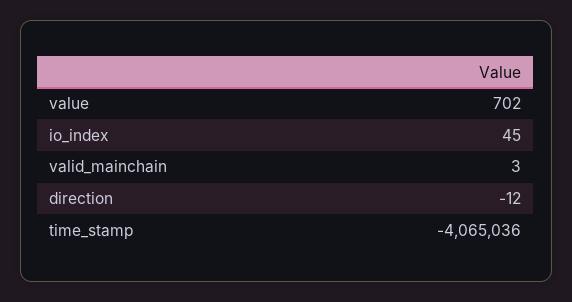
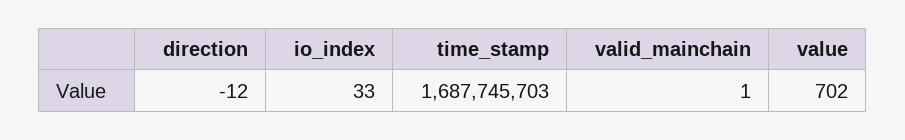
io_index: 45 -> 33
valid_mainchain: 3 -> 1
time_stamp: -4065036 -> 1687745703

